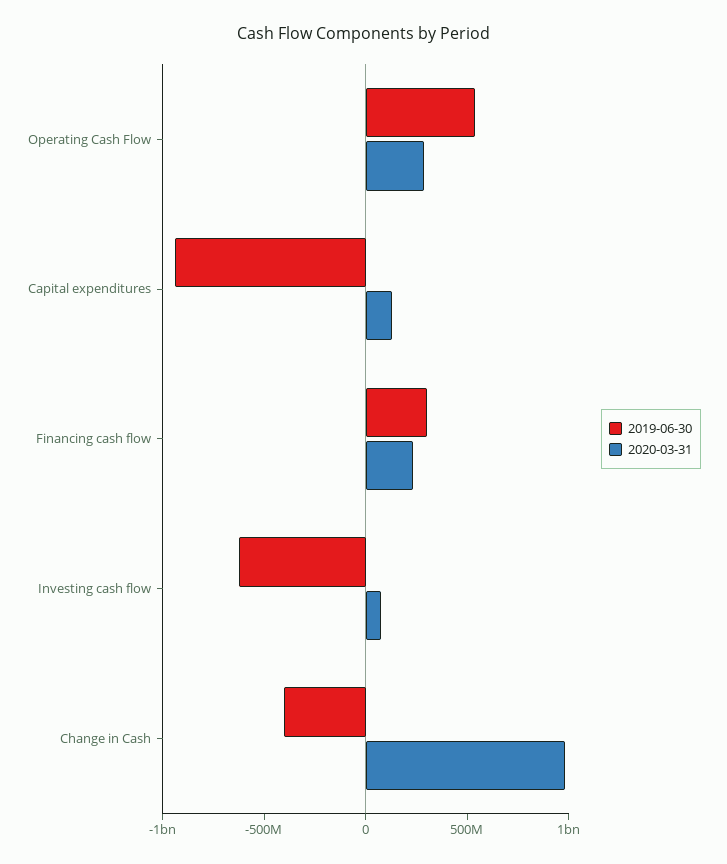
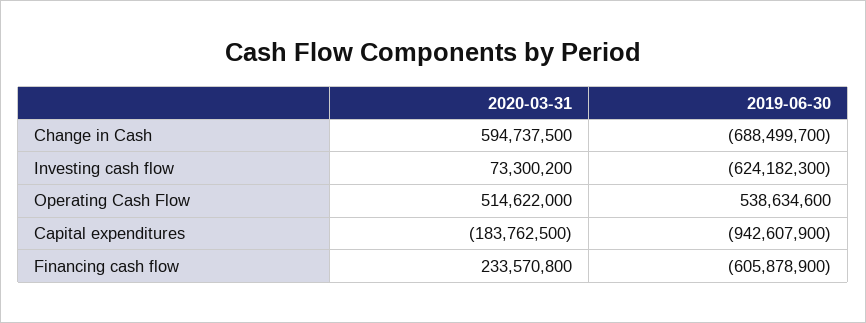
2020-03-31, Operating Cash Flow: 300000000 -> 514622000
2020-03-31, Capital expenditures: 100000000 -> -183762500
2019-06-30, Financing cash flow: 300000000 -> -605878900
2019-06-30, Change in Cash: -400000000 -> -688499700
2020-03-31, Change in Cash: 1000000000 -> 594737500

